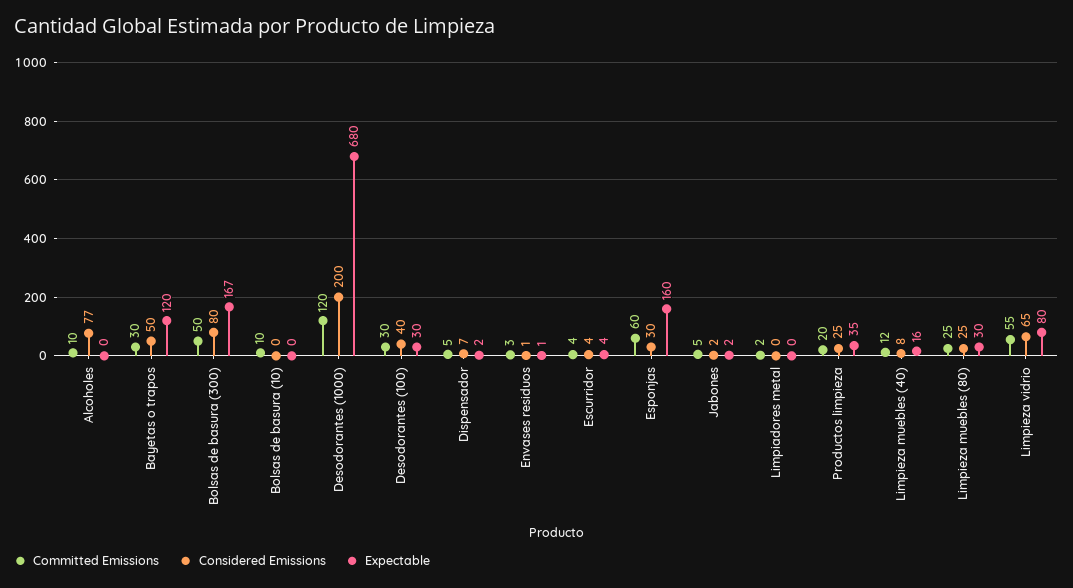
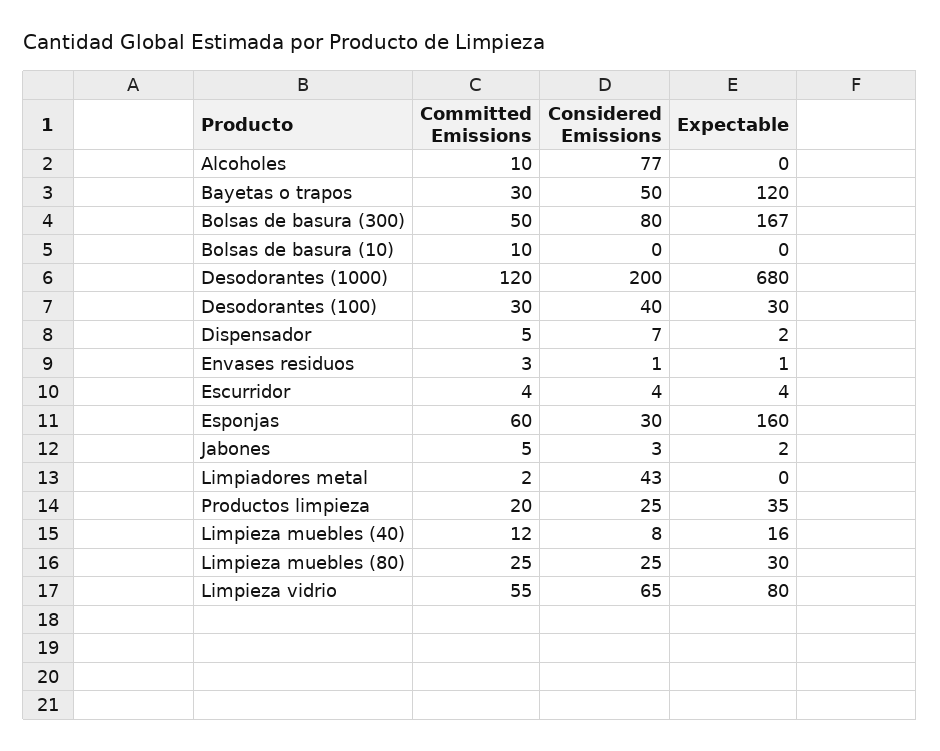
Considered Emissions, Jabones: 2 -> 3
Considered Emissions, Limpiadores metal: 0 -> 43

